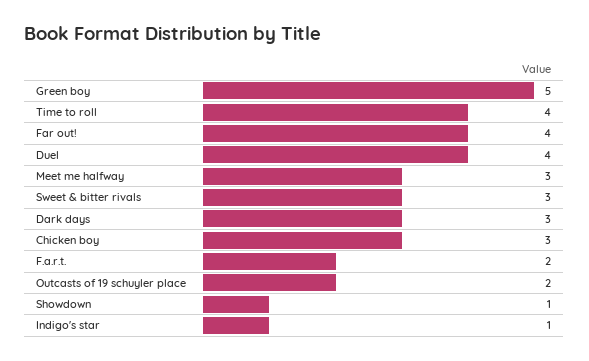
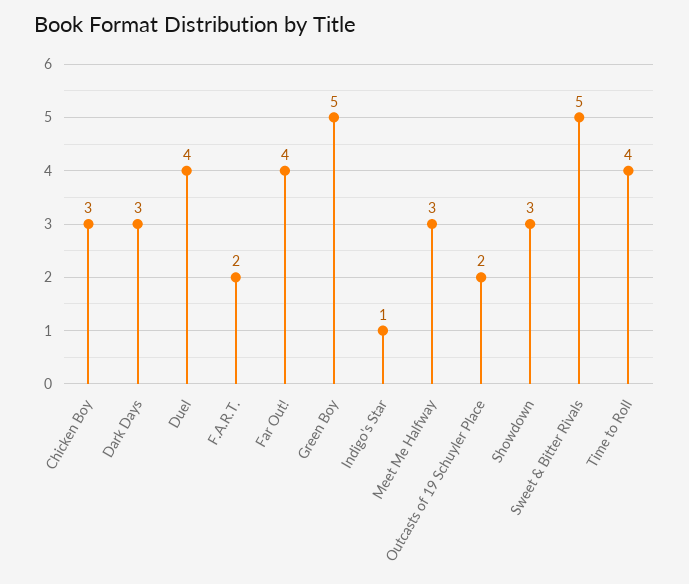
Sweet & bitter rivals: 3 -> 5
Showdown: 1 -> 3

